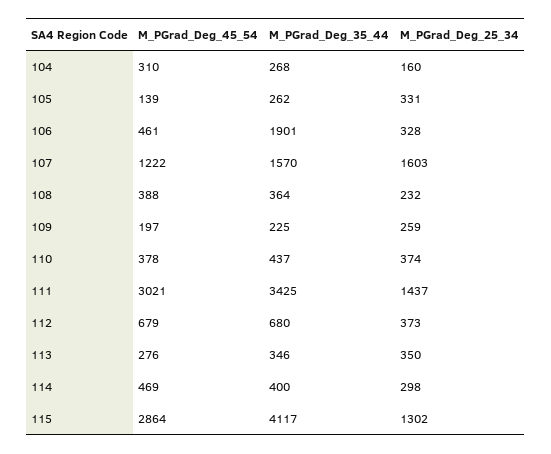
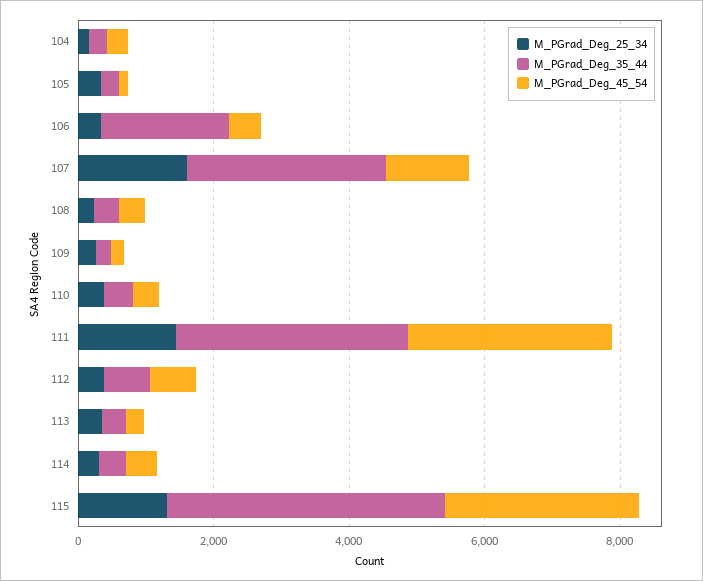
M_PGrad_Deg_35_44, 107: 1570 -> 3000

